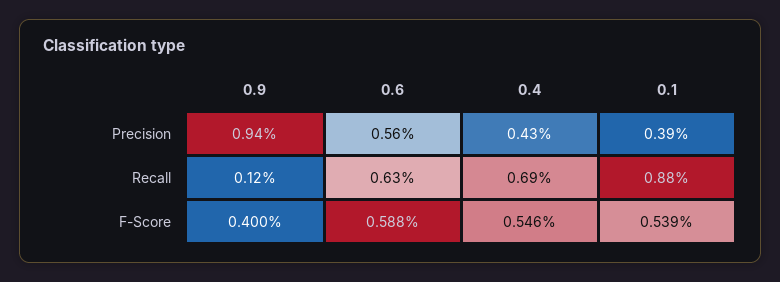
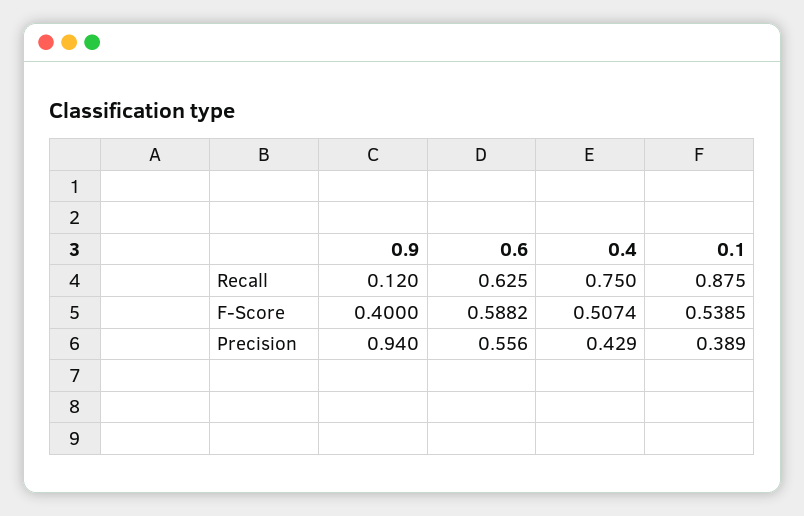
0.4, Recall: 0.69 -> 0.75
0.4, F-Score: 0.546 -> 0.5074

